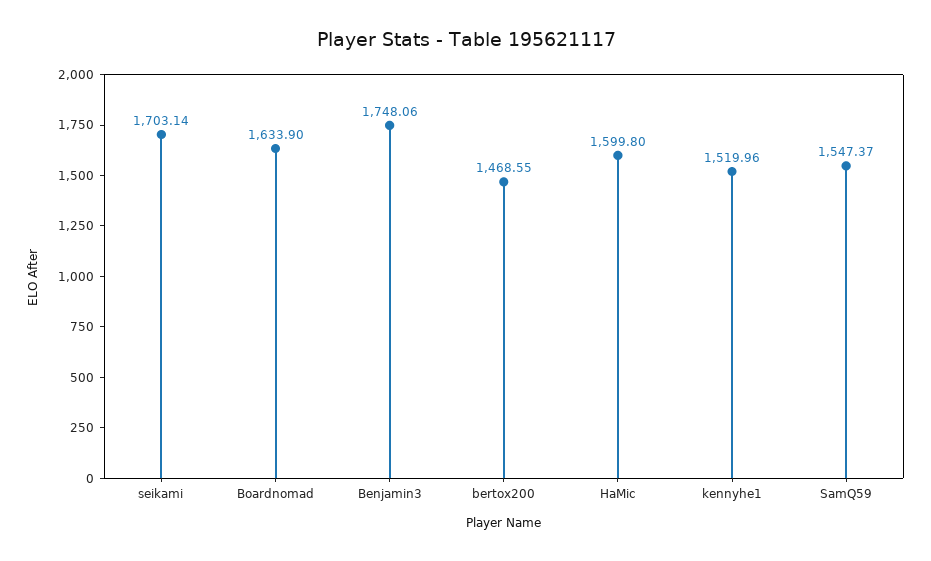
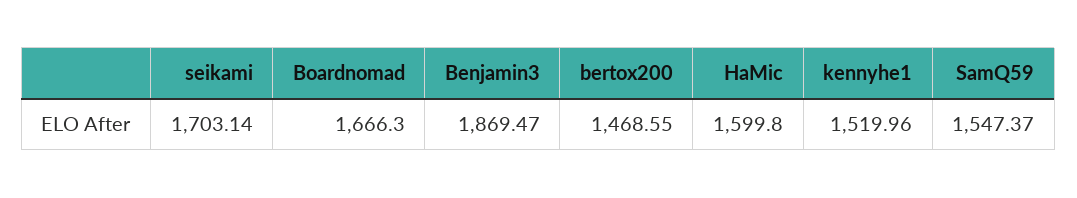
Boardnomad: 1633.9 -> 1666.3
Benjamin3: 1748.06 -> 1869.47

